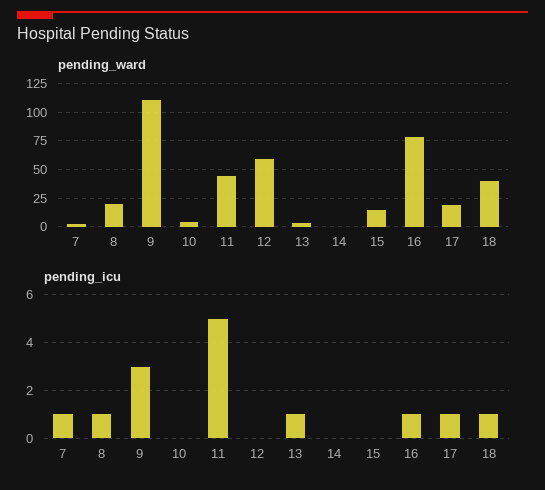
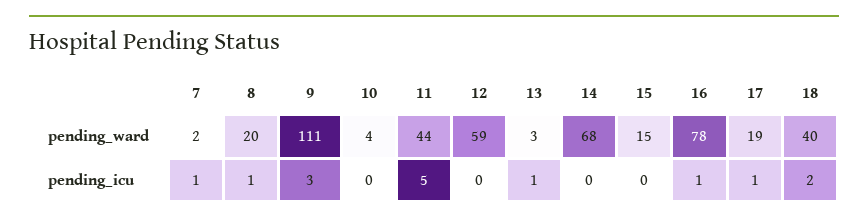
pending_ward, 14: 0 -> 68
pending_icu, 18: 1 -> 2

